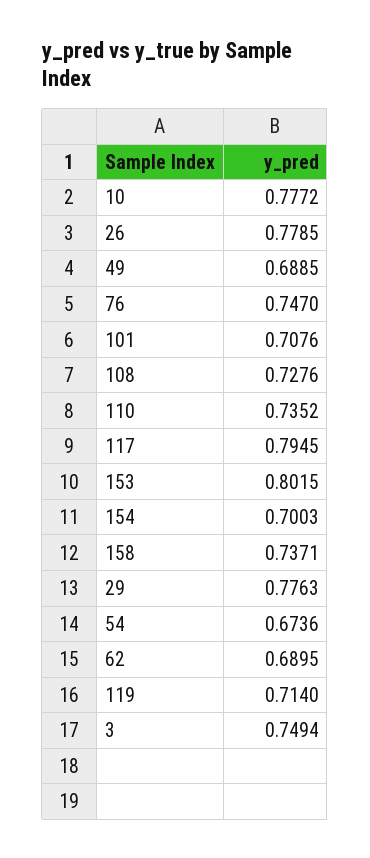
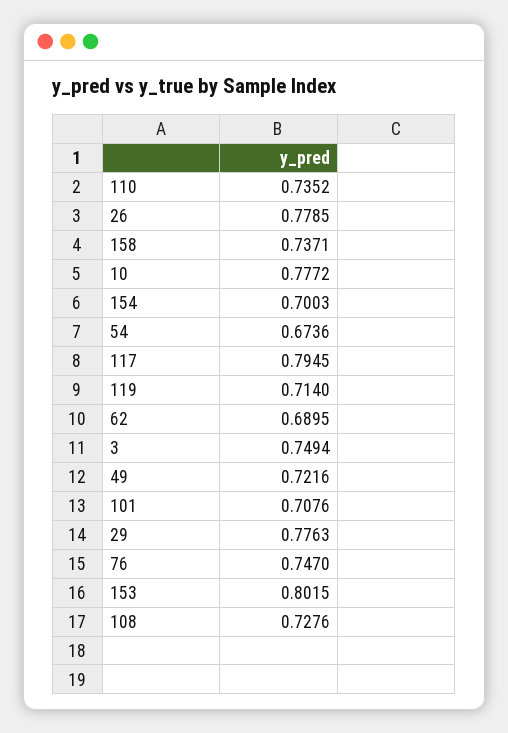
49: 0.6885 -> 0.7216

